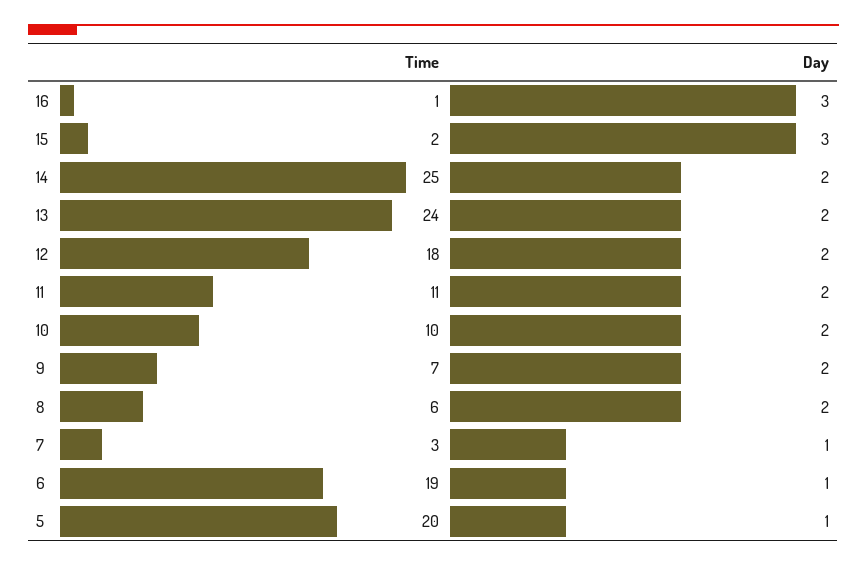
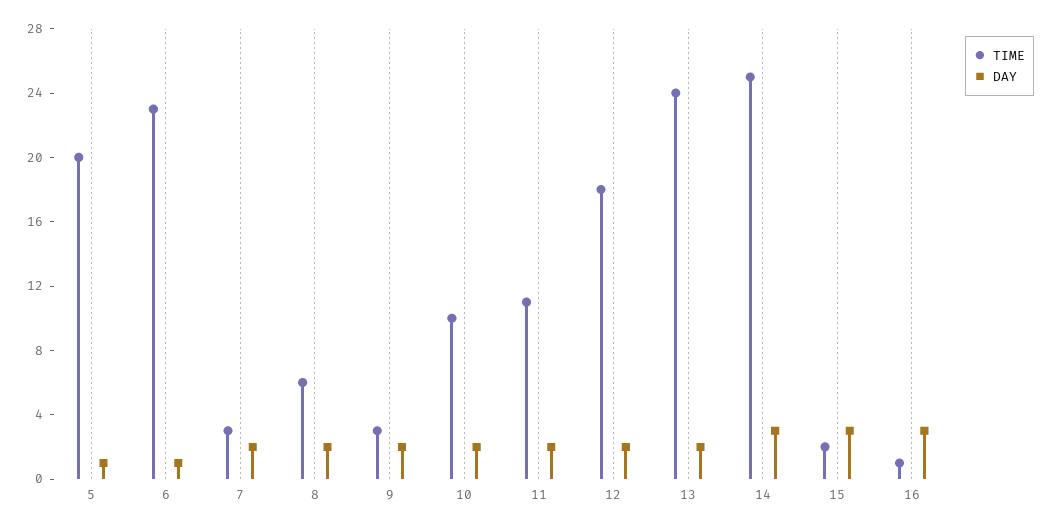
Day, 14: 2 -> 3
Time, 9: 7 -> 3
Day, 7: 1 -> 2
Time, 6: 19 -> 23

